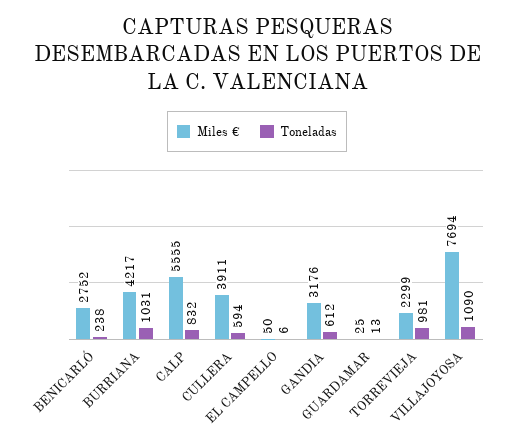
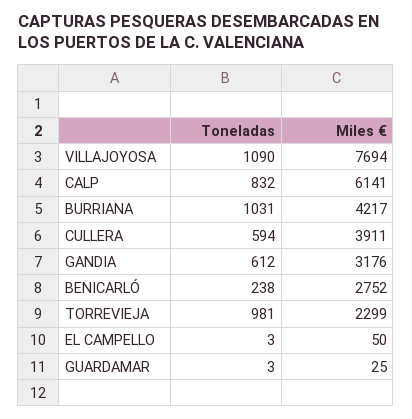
Miles €, CALP: 5555 -> 6141
Toneladas, EL CAMPELLO: 6 -> 3
Toneladas, GUARDAMAR: 13 -> 3

